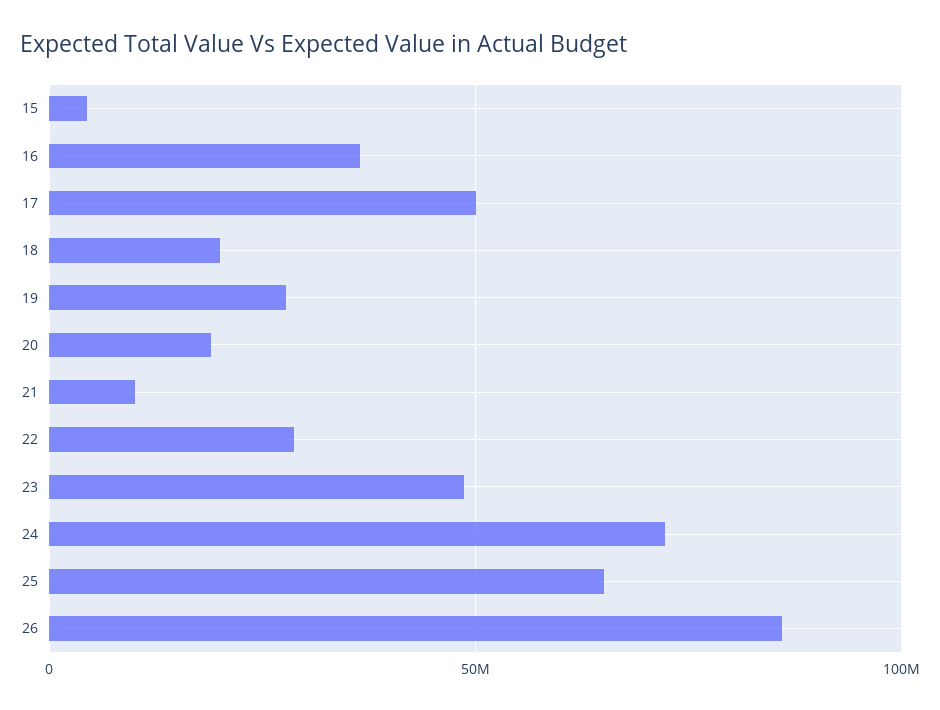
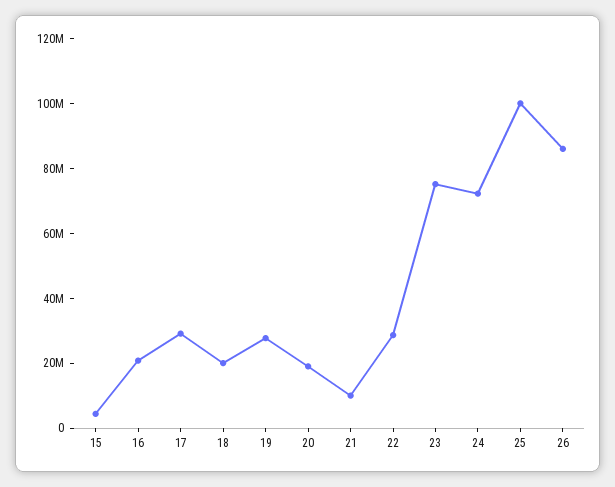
16: 35000000 -> 20000000
17: 50000000 -> 30000000
23: 50000000 -> 75000000
25: 65000000 -> 100000000

